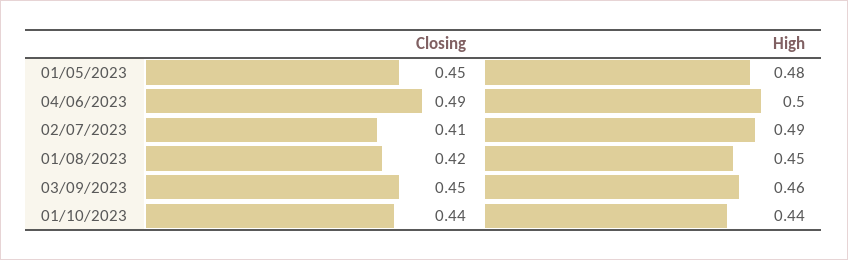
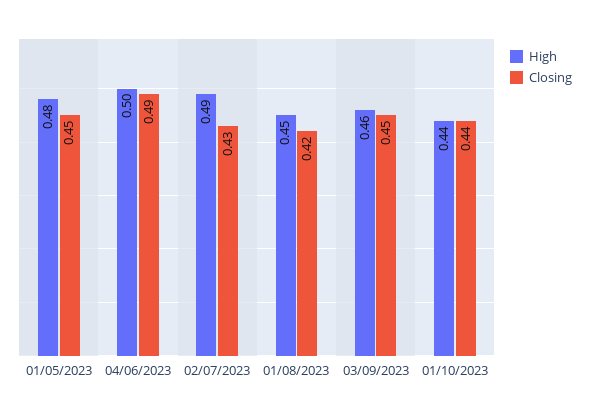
Closing, 02/07/2023: 0.41 -> 0.43

